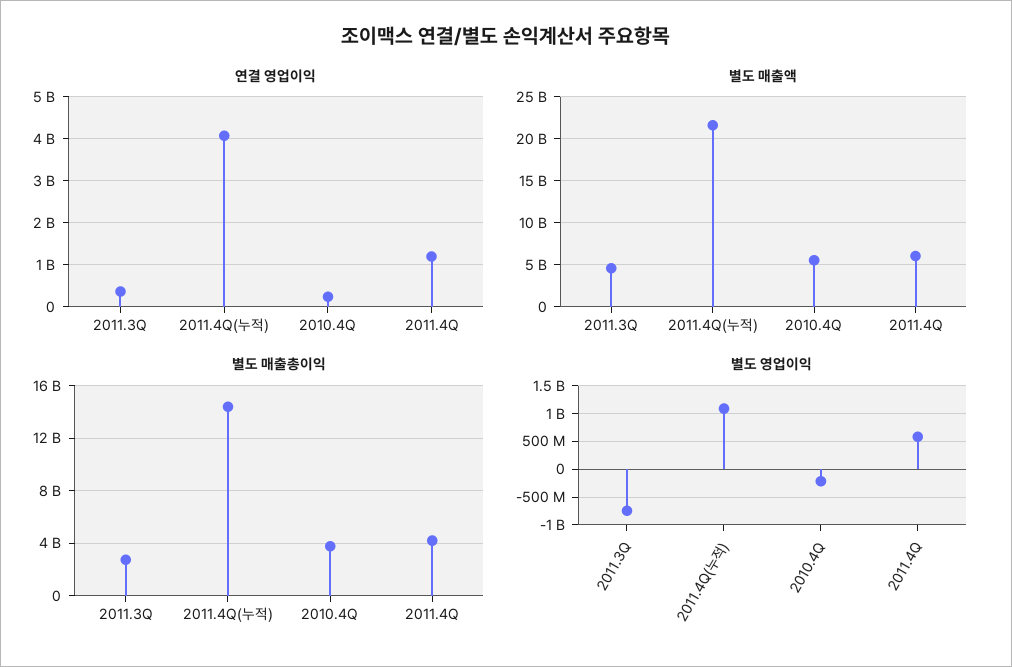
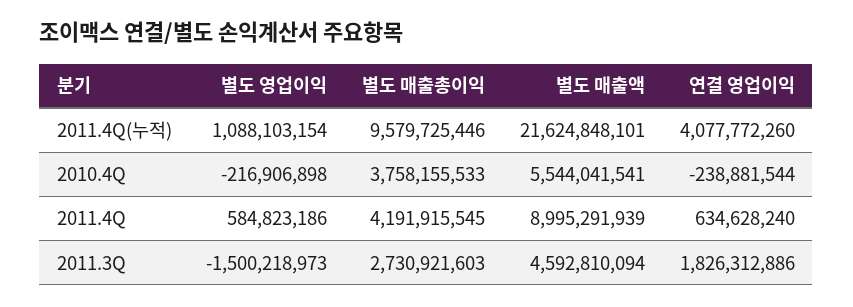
연결 영업이익, 2011.3Q: 400000000 -> 1826312886
연결 영업이익, 2010.4Q: 200000000 -> -238881544
연결 영업이익, 2011.4Q: 1200000000 -> 634628240
별도 매출액, 2011.4Q: 6000000000 -> 8995291939
별도 매출총이익, 2011.4Q(누적): 14500000000 -> 9579725446
별도 영업이익, 2011.3Q: -750000000 -> -1500218973

